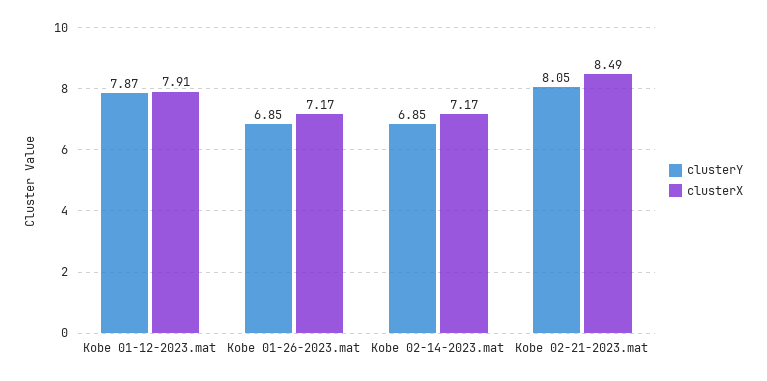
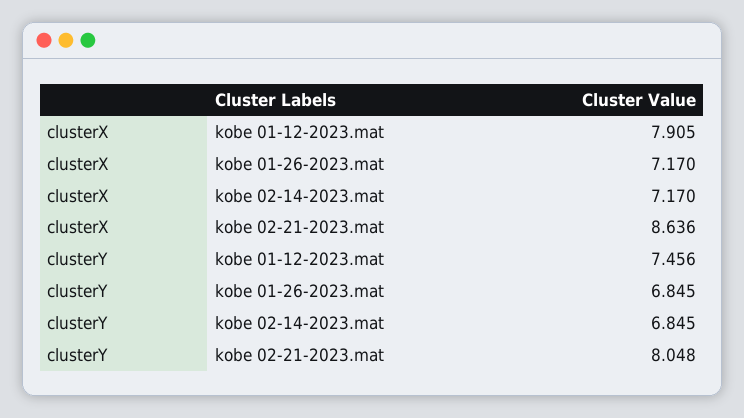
clusterY, Kobe 01-12-2023.mat: 7.87 -> 7.456
clusterX, Kobe 02-21-2023.mat: 8.49 -> 8.636

